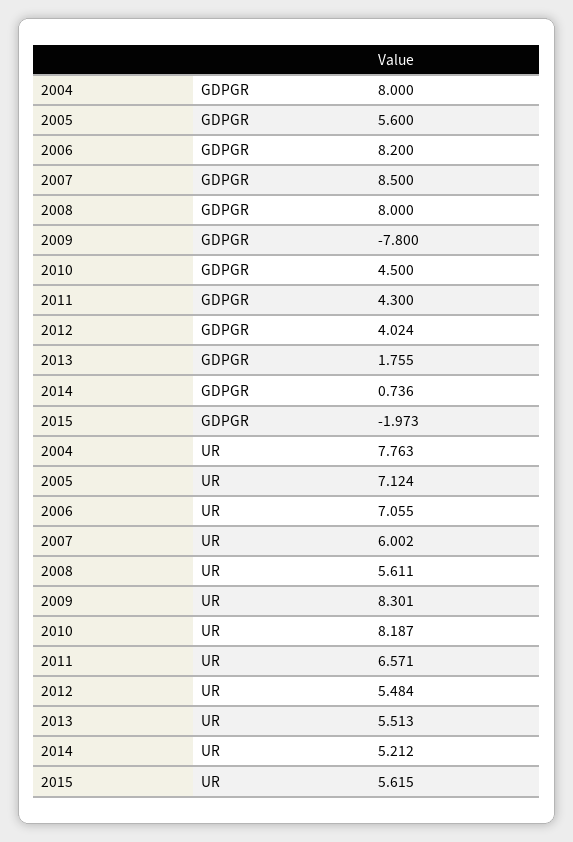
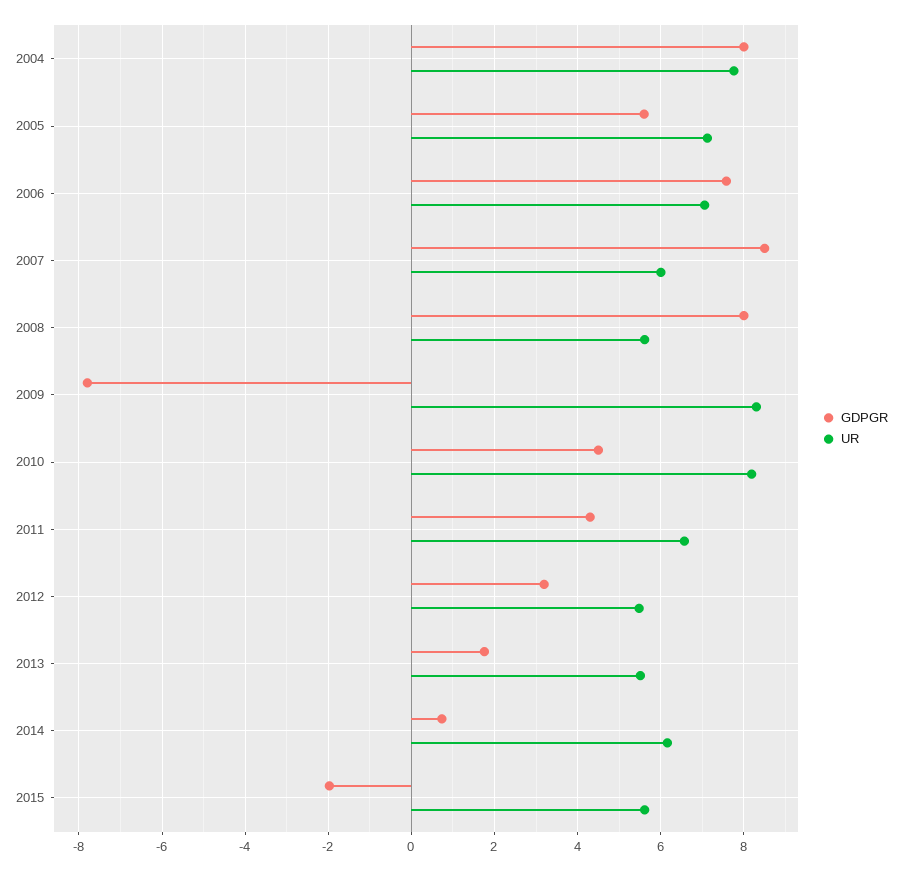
GDPGR, 2006: 8.2 -> 7.6
GDPGR, 2012: 4.024 -> 3.2
UR, 2014: 5.212 -> 6.2

